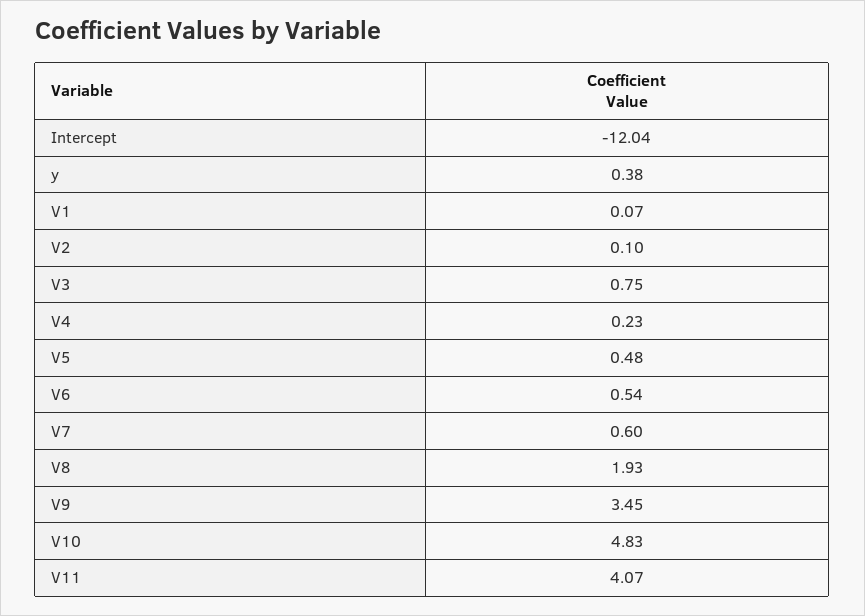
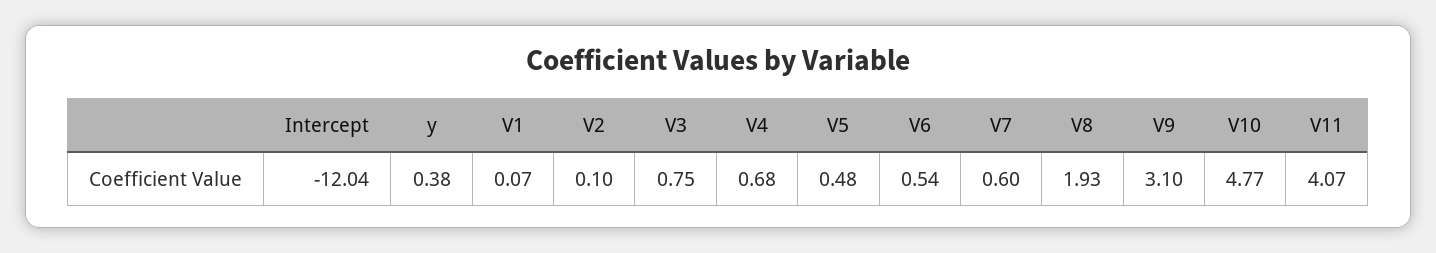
V4: 0.23 -> 0.68
V9: 3.45 -> 3.1
V10: 4.83 -> 4.77

